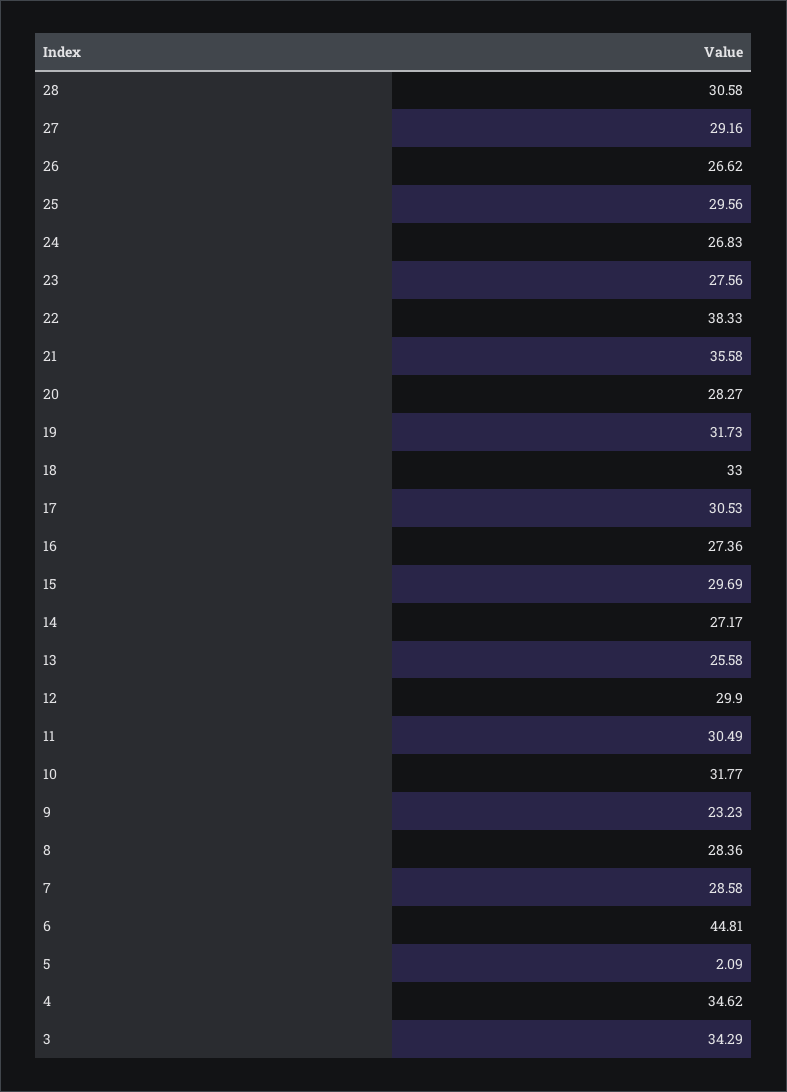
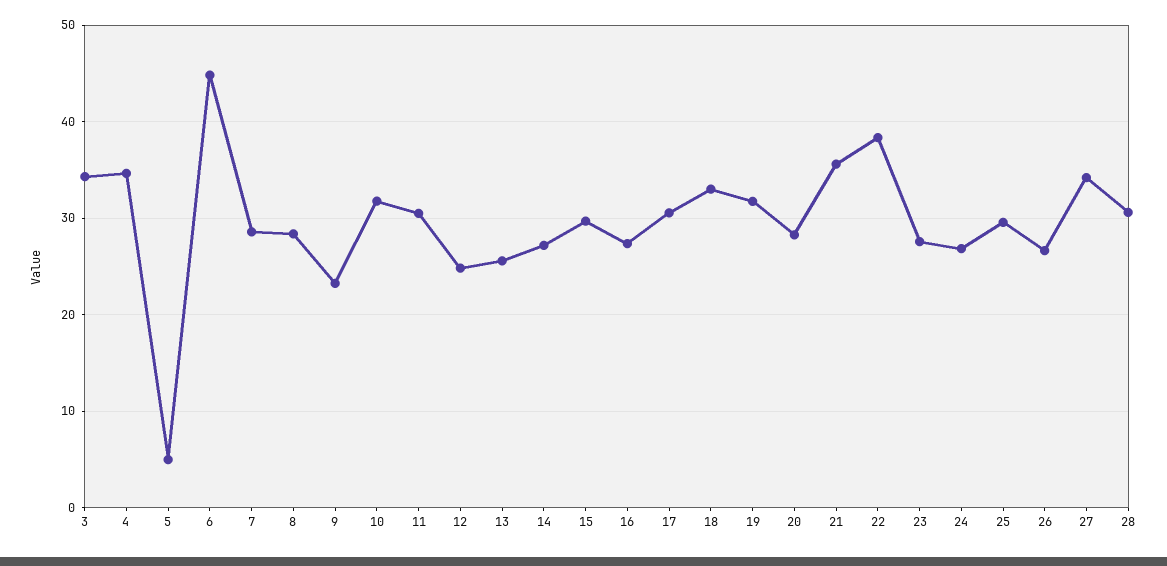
27: 29.16 -> 34
12: 29.9 -> 25
5: 2.09 -> 5

